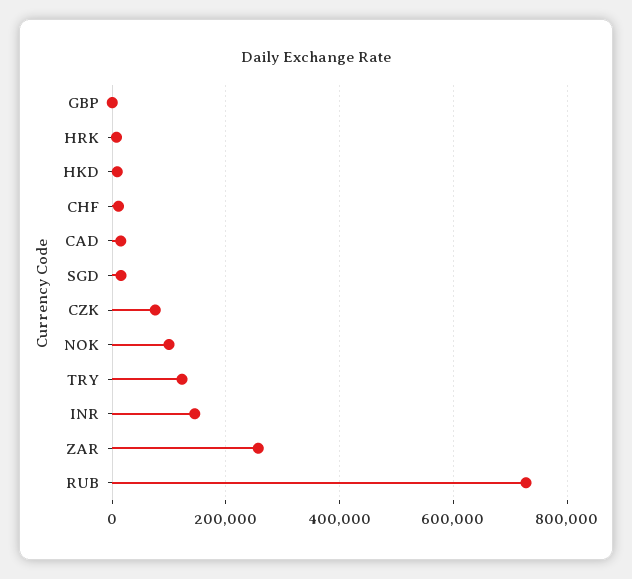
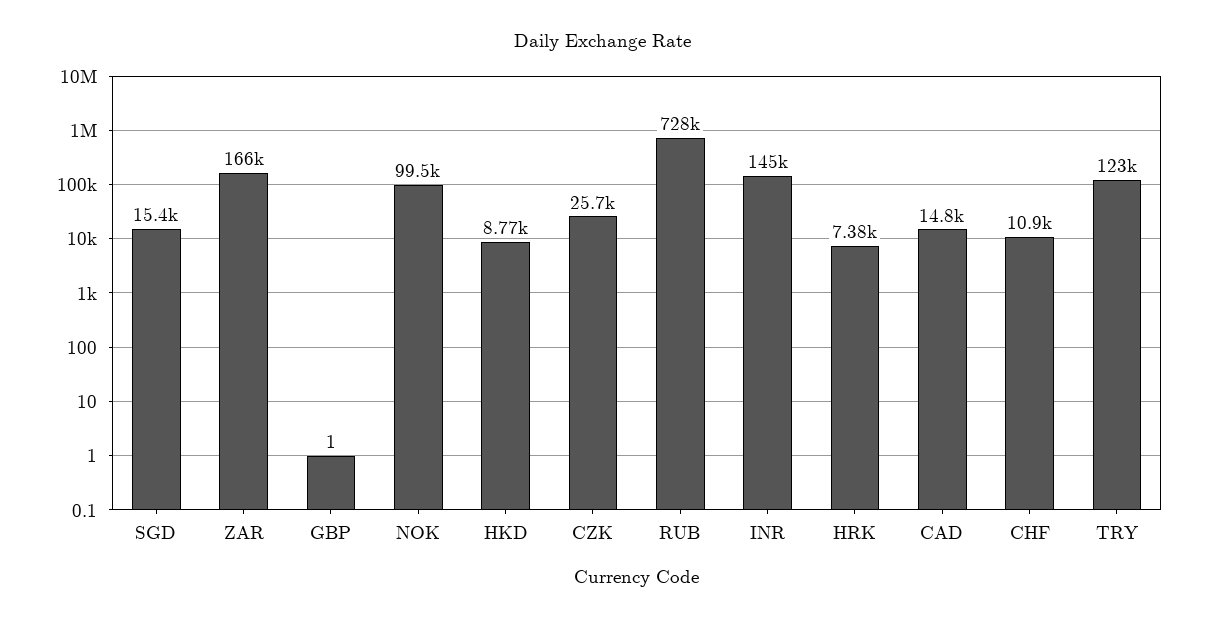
CZK: 80000 -> 25700
ZAR: 260000 -> 166000

